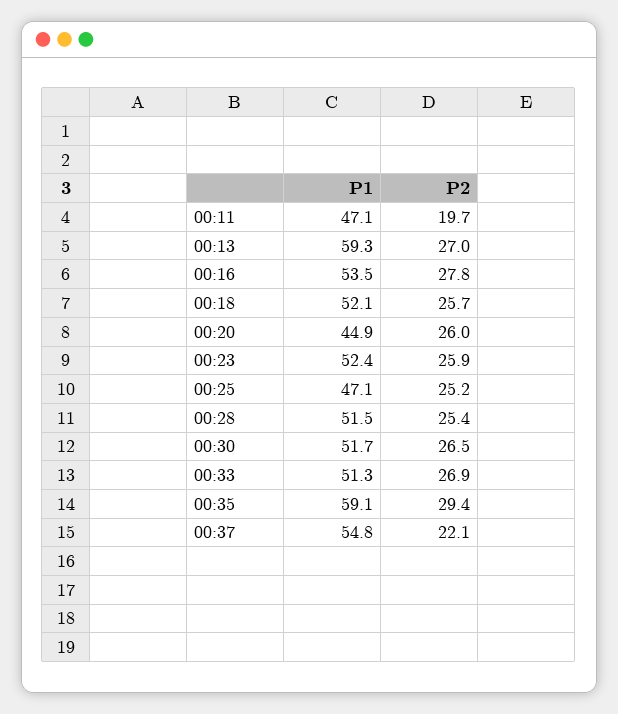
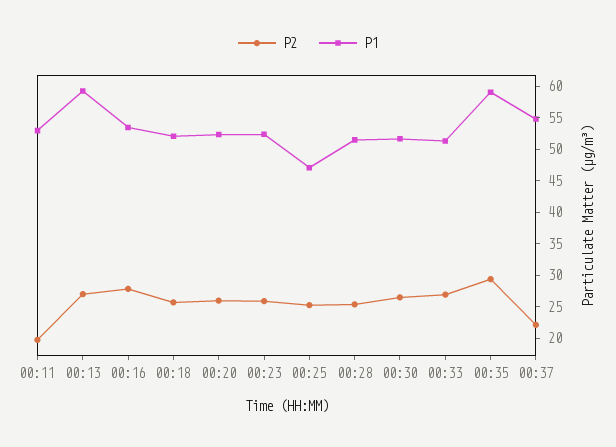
P1, 00:11: 47.1 -> 52.5
P1, 00:20: 44.9 -> 52.5

